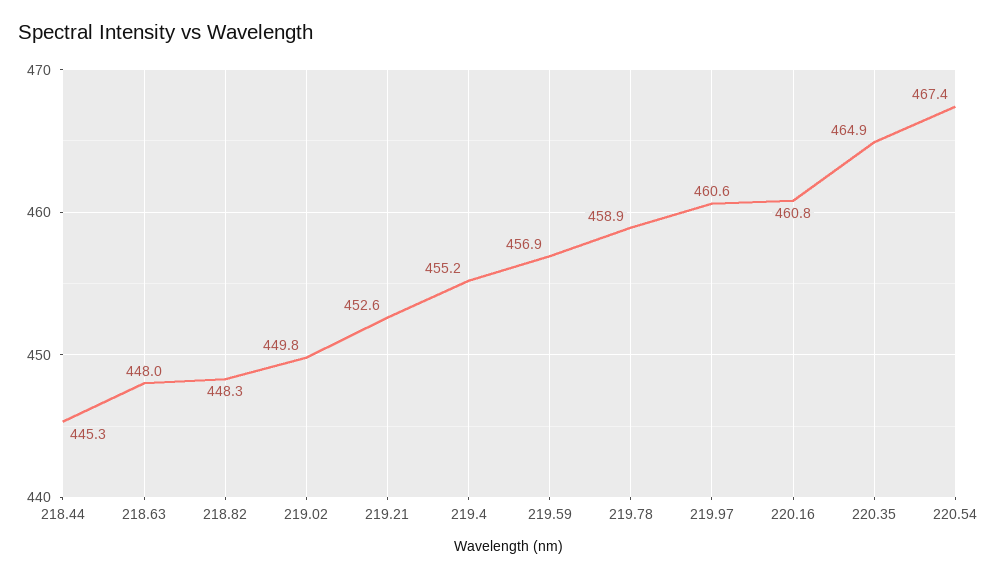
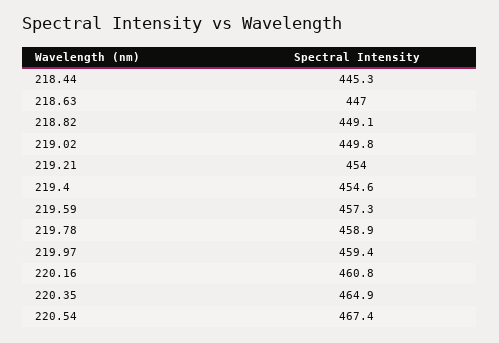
218.63: 448 -> 447
218.82: 448.3 -> 449.1
219.21: 452.6 -> 454
219.4: 455.2 -> 454.6
219.59: 456.9 -> 457.3
219.97: 460.6 -> 459.4

